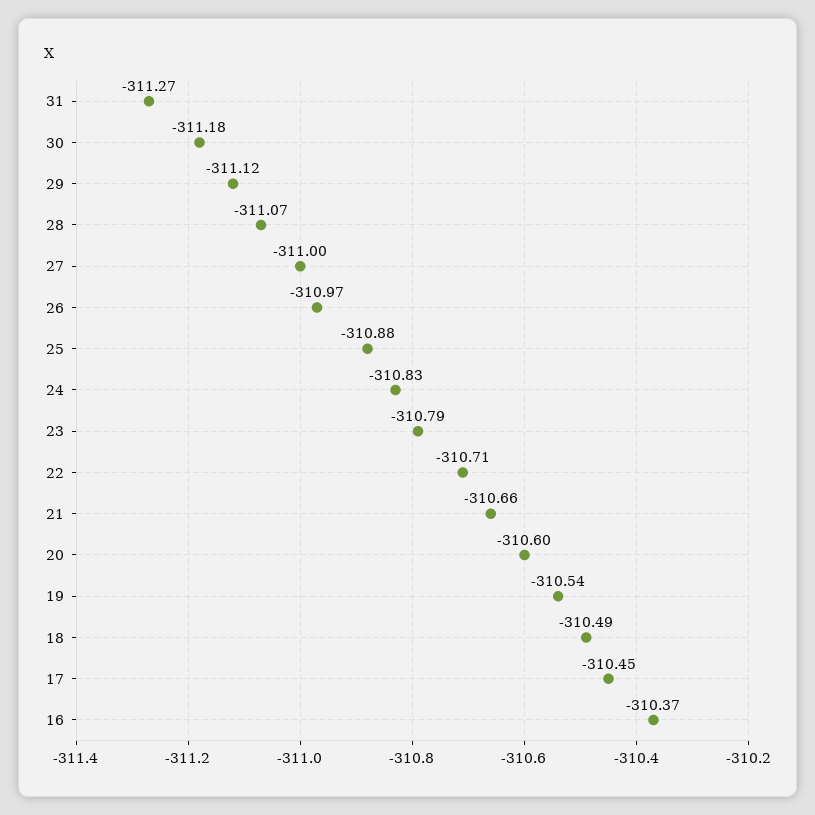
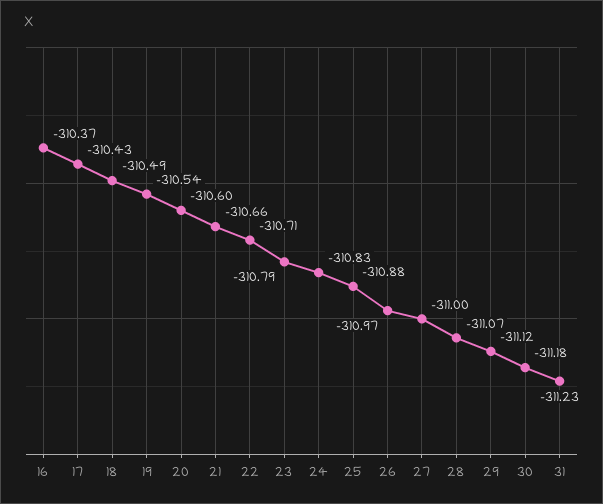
31: -311.27 -> -311.23
17: -310.45 -> -310.43

